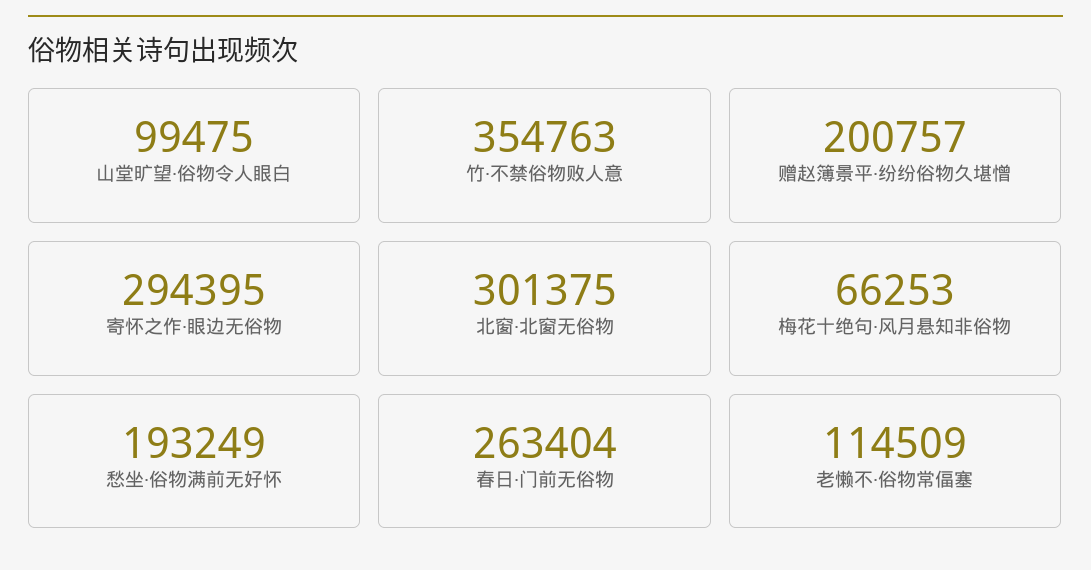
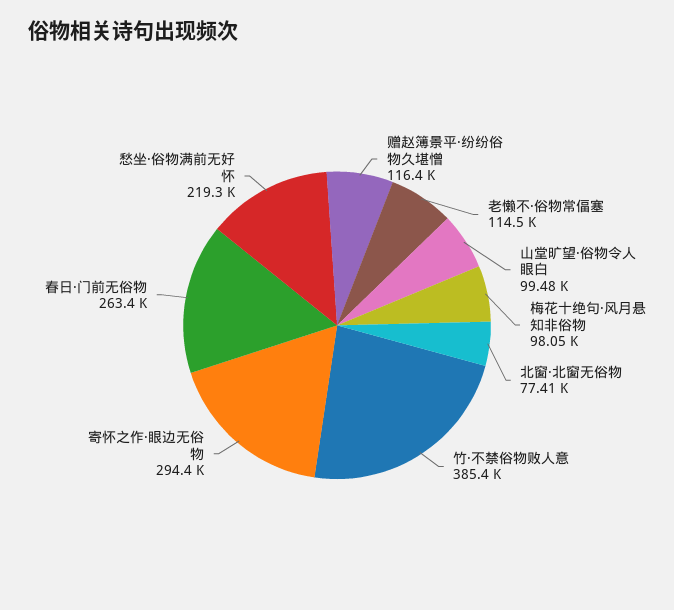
竹·不禁俗物败人意: 354763 -> 385400
赠赵簿景平·纷纷俗物久堪憎: 200757 -> 116400
北窗·北窗无俗物: 301375 -> 77410
梅花十绝句·风月悬知非俗物: 66253 -> 98050
愁坐·俗物满前无好怀: 193249 -> 219300

